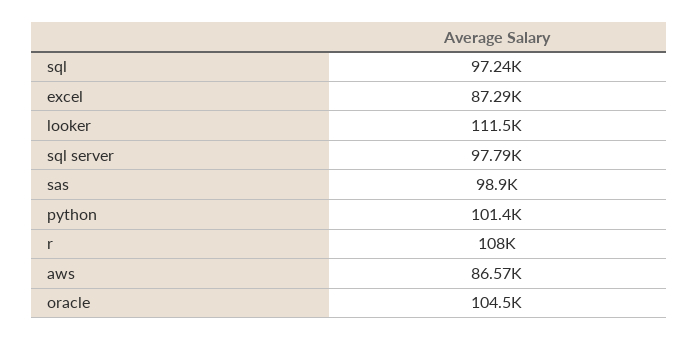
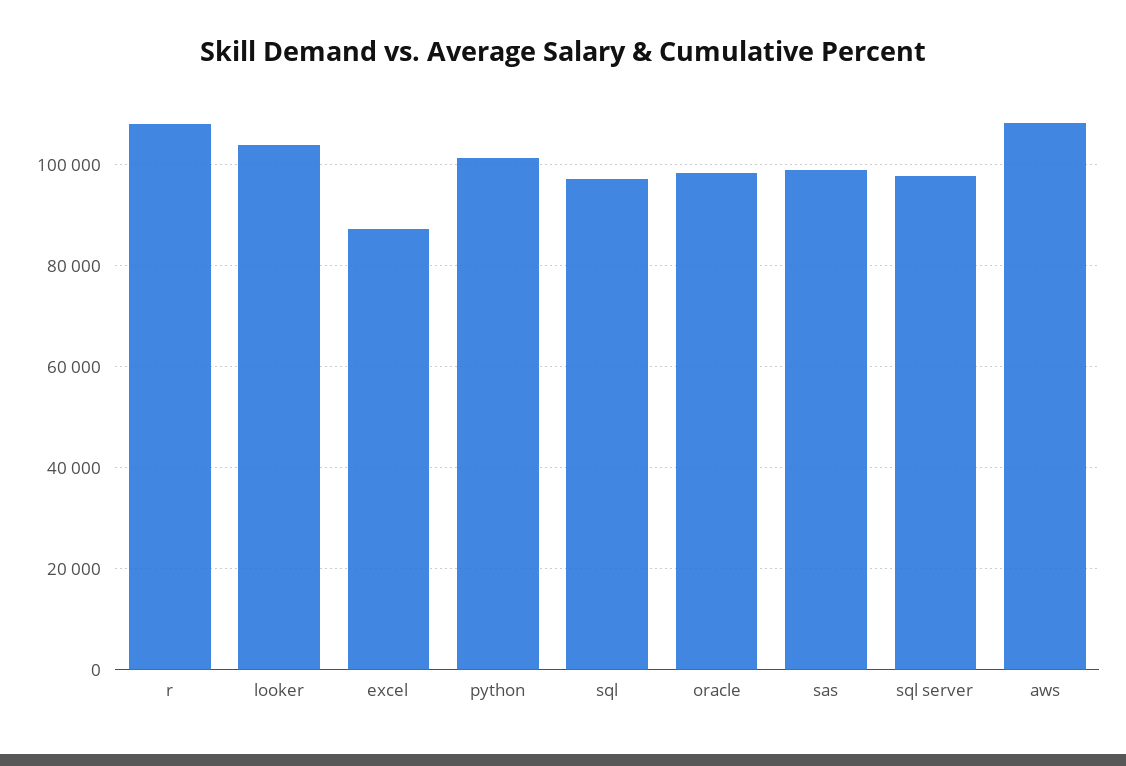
looker: 111500 -> 104000
aws: 86570 -> 108000
oracle: 104500 -> 98000

